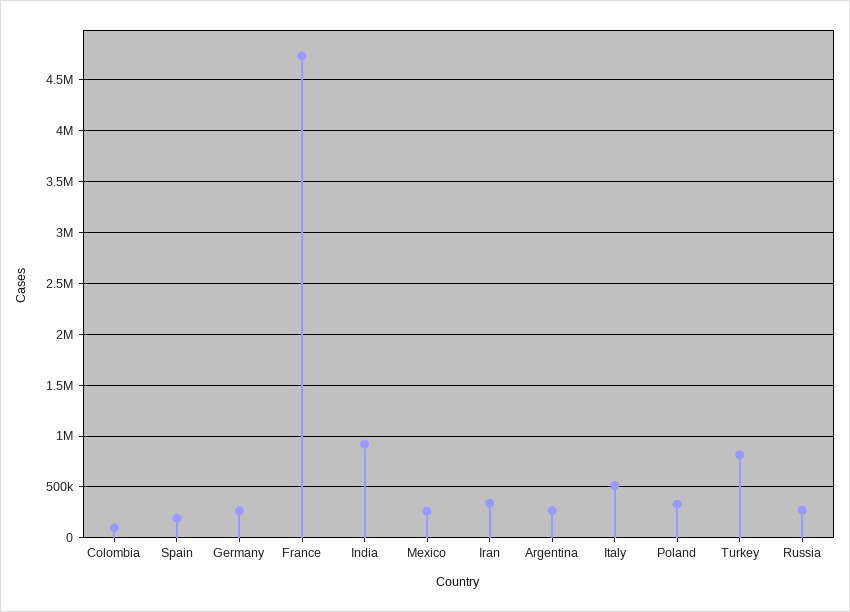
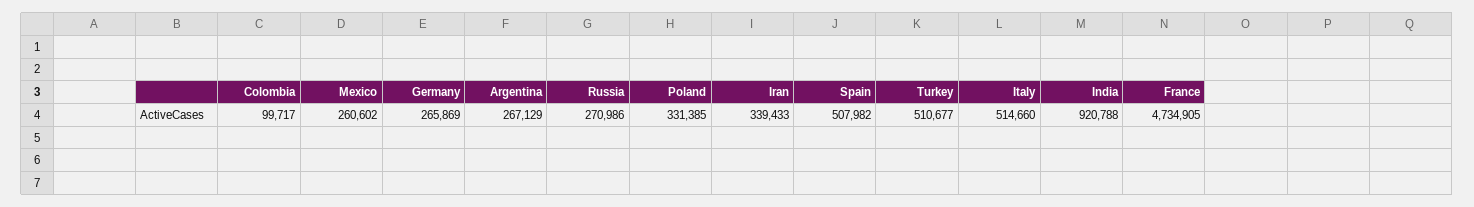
Spain: 200000 -> 507982
Turkey: 800000 -> 510677

